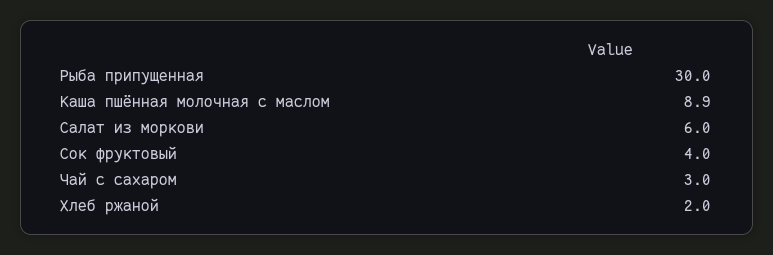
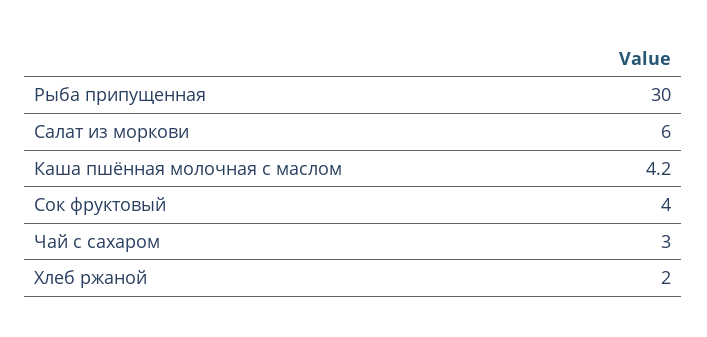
Каша пшённая молочная с маслом: 8.9 -> 4.2

